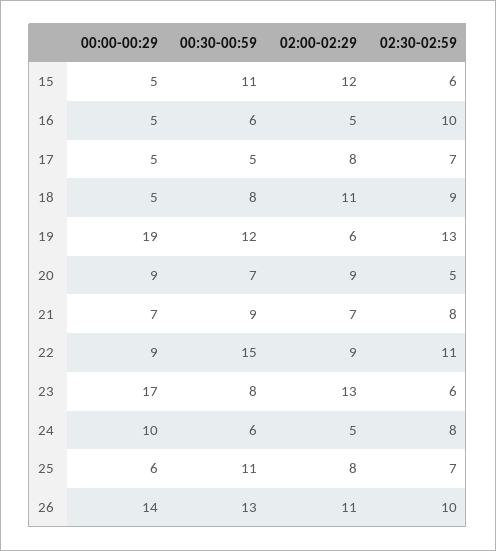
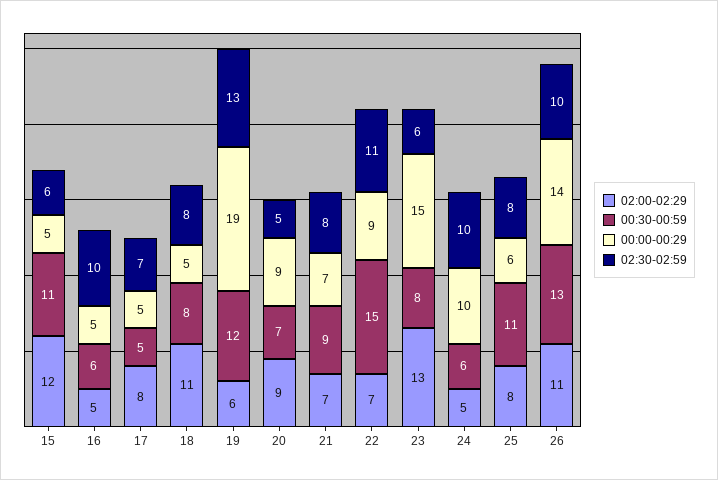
02:30-02:59, 18: 9 -> 8
02:00-02:29, 22: 9 -> 7
00:00-00:29, 23: 17 -> 15
02:30-02:59, 24: 8 -> 10
02:30-02:59, 25: 7 -> 8

